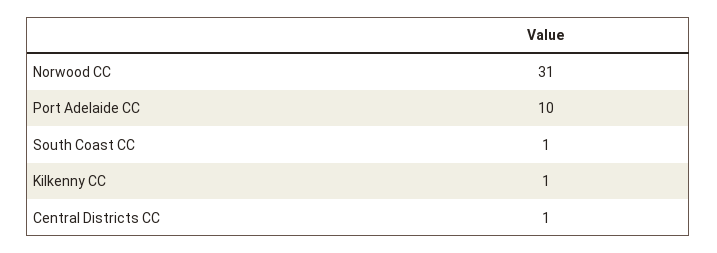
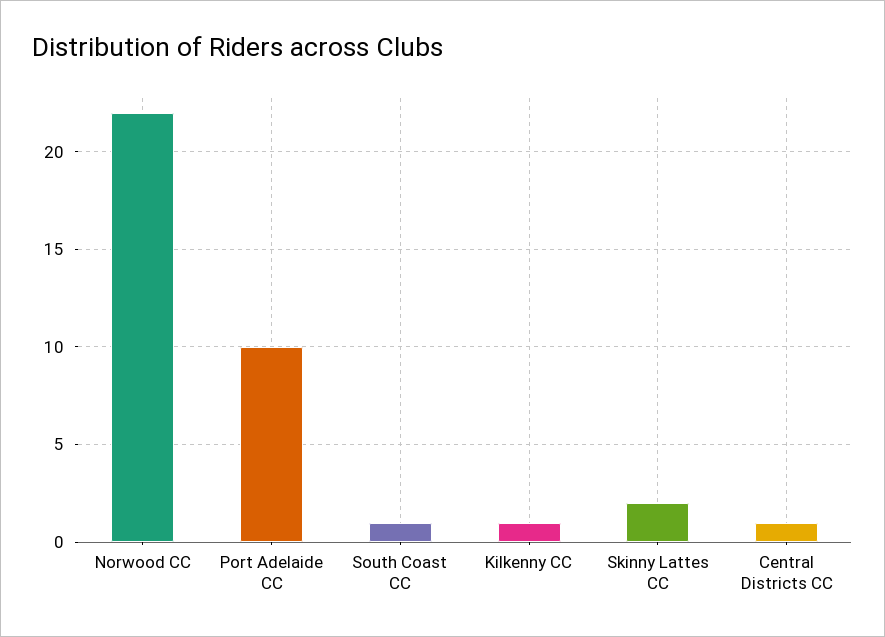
Norwood CC: 31 -> 22
Skinny Lattes CC: none -> 2

